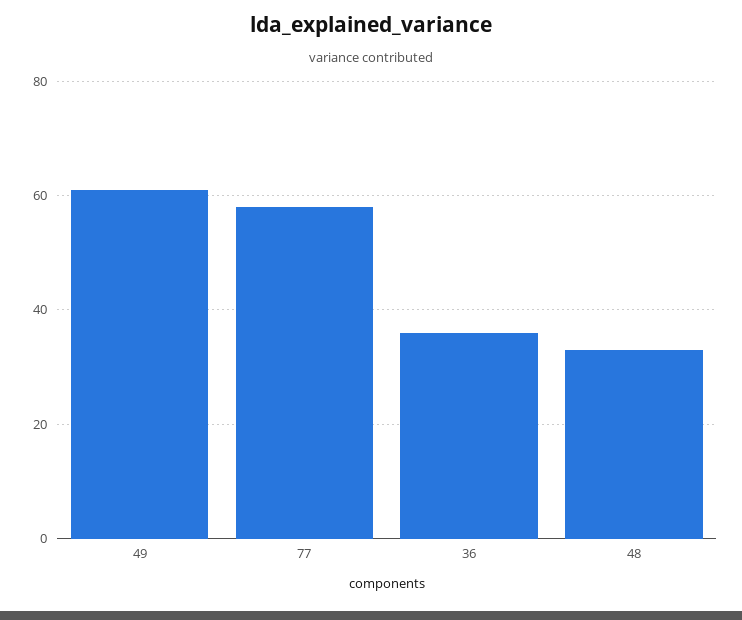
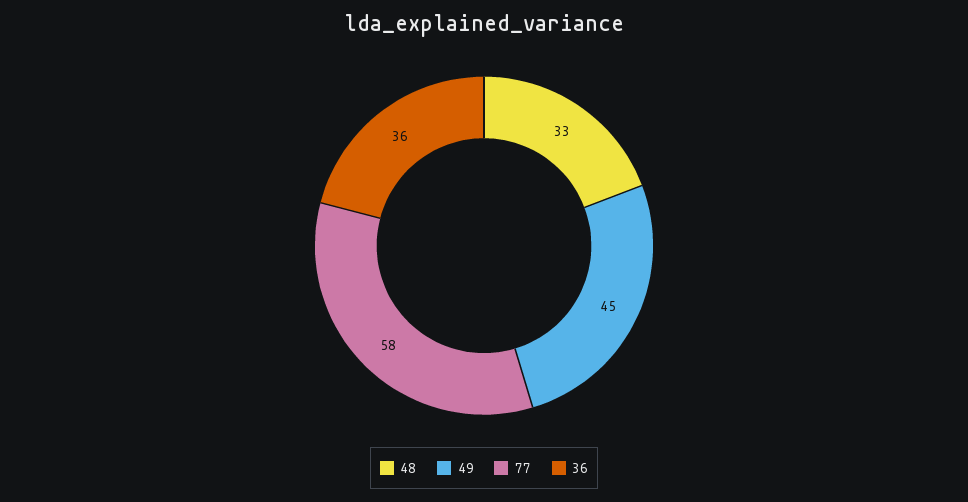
49: 60 -> 45

